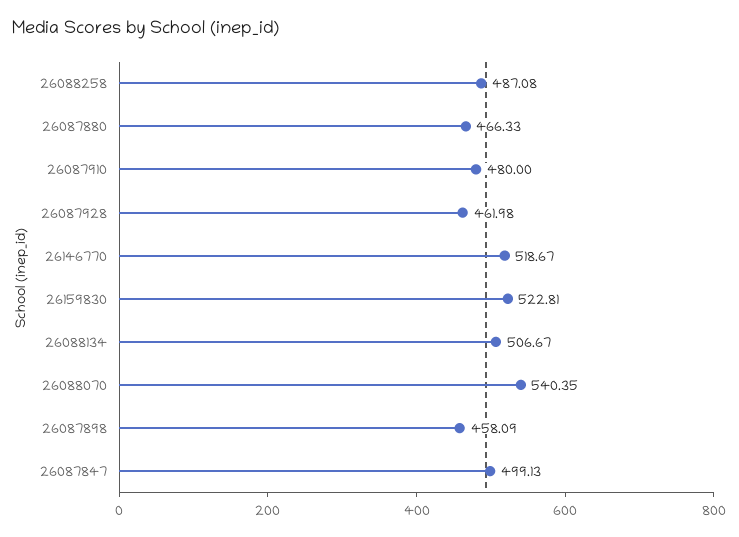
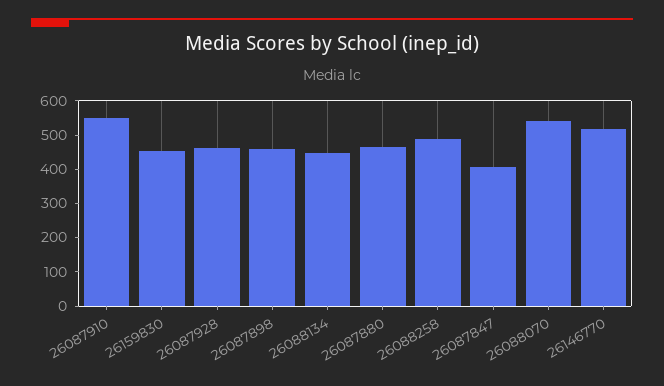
26087910: 480 -> 550
26159830: 522.81 -> 450
26088134: 506.67 -> 450
26087847: 499.13 -> 400

